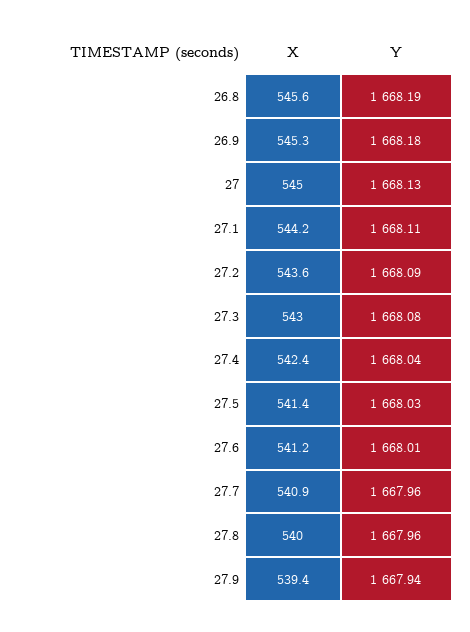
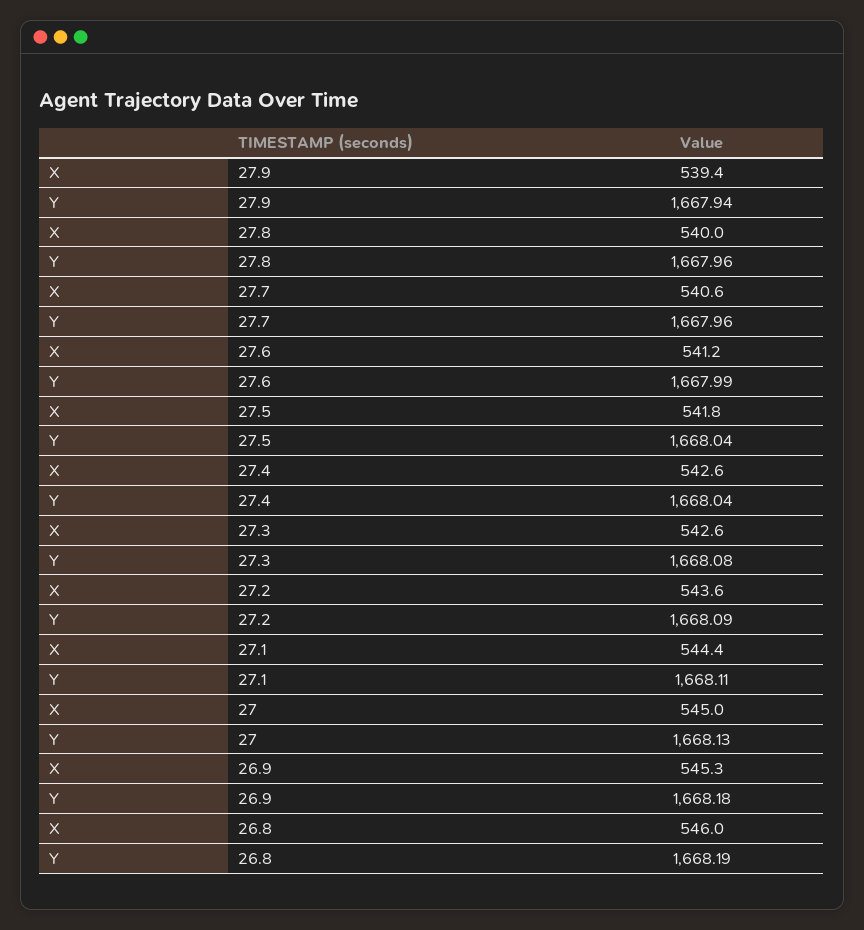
X, 26.8: 545.6 -> 546
X, 27.1: 544.2 -> 544.4
X, 27.3: 543 -> 542.6
X, 27.4: 542.4 -> 542.6
X, 27.5: 541.4 -> 541.8
Y, 27.5: 1668.03 -> 1668.04
Y, 27.6: 1668.01 -> 1667.99
X, 27.7: 540.9 -> 540.6

